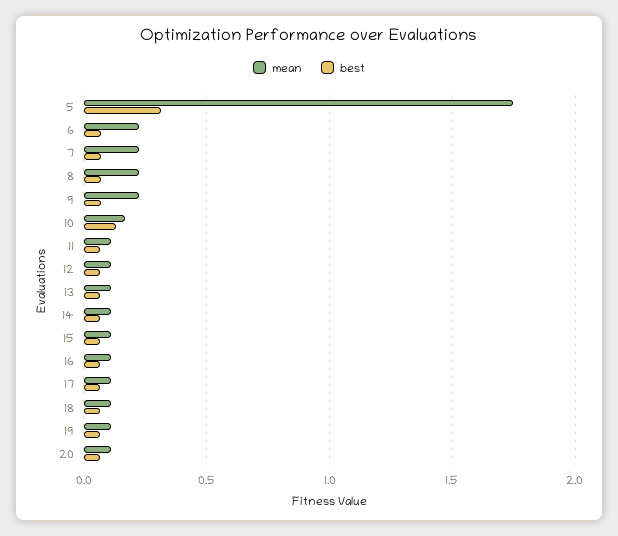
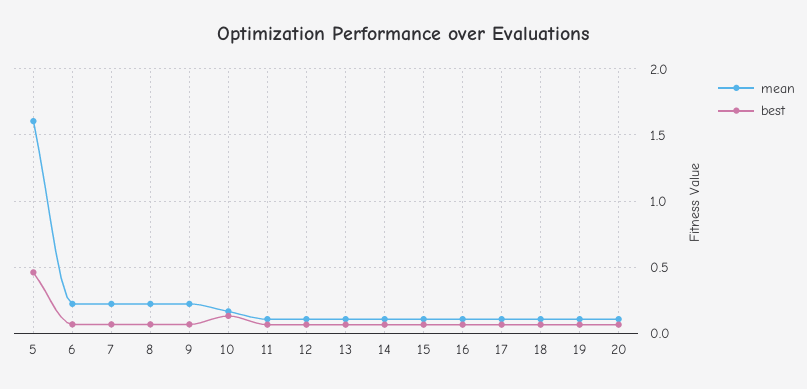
mean, 5: 1.75 -> 1.6
best, 5: 0.3 -> 0.45

